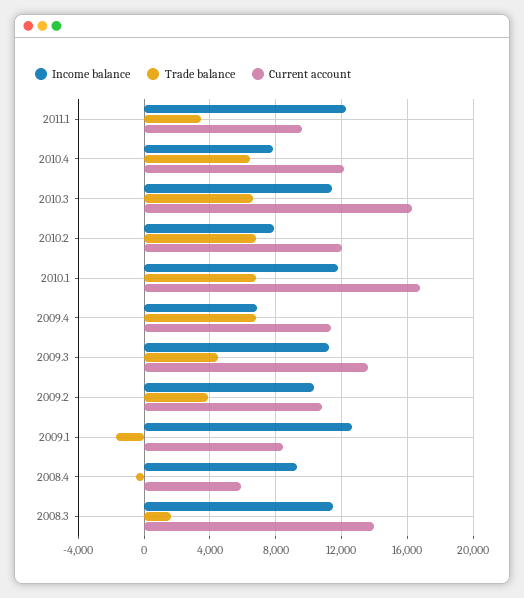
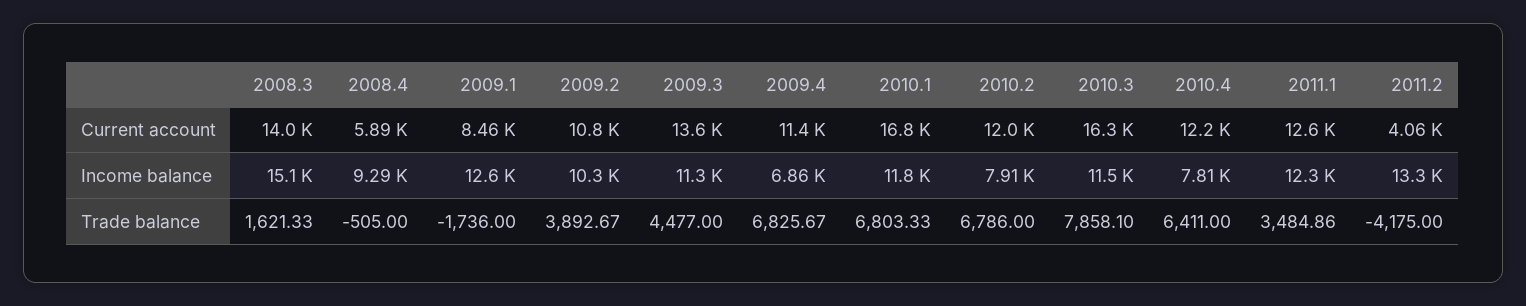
Current account, 2011.1: 9500 -> 12600
Trade balance, 2010.3: 6500 -> 7858.1
Income balance, 2008.3: 11500 -> 15100
Current account, 2011.2: none -> 4060
Income balance, 2011.2: none -> 13300
Trade balance, 2011.2: none -> -4175

